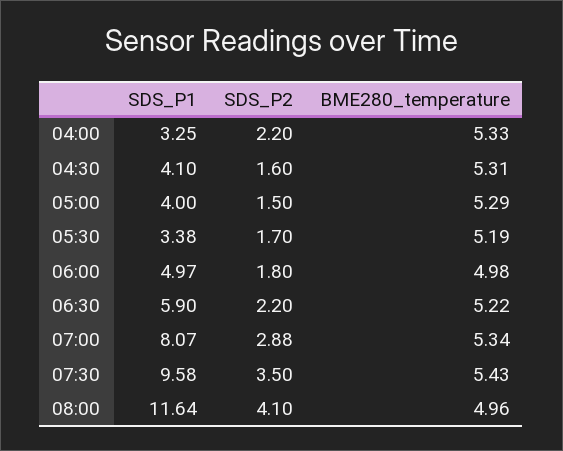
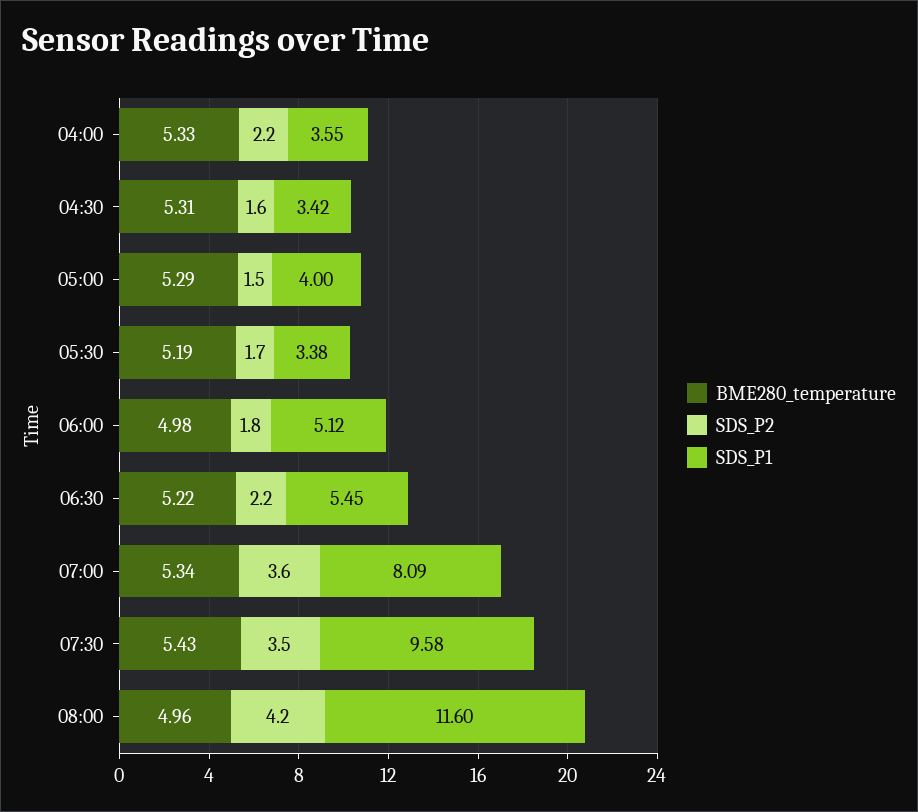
SDS_P1, 04:00: 3.25 -> 3.55
SDS_P1, 04:30: 4.1 -> 3.42
SDS_P1, 06:00: 4.97 -> 5.12
SDS_P1, 06:30: 5.9 -> 5.45
SDS_P1, 07:00: 8.07 -> 8.09
SDS_P2, 07:00: 2.88 -> 3.6
SDS_P1, 08:00: 11.64 -> 11.6
SDS_P2, 08:00: 4.1 -> 4.2

